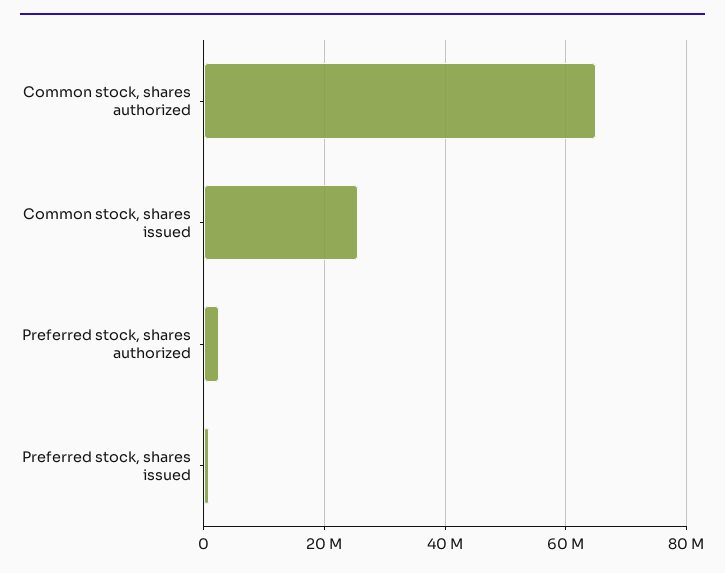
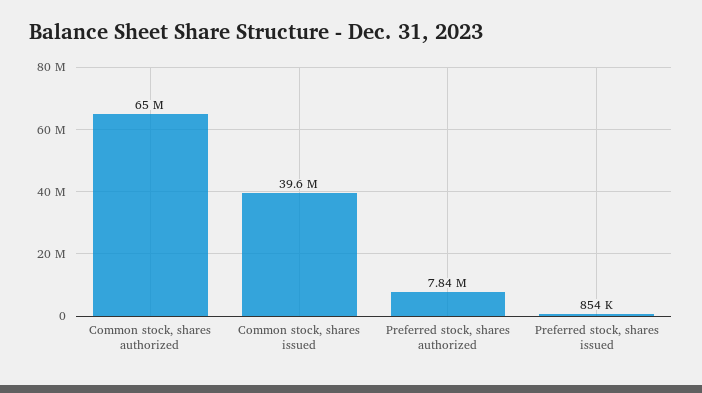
Common stock, shares issued: 26000000 -> 39600000
Preferred stock, shares authorized: 2000000 -> 7840000

